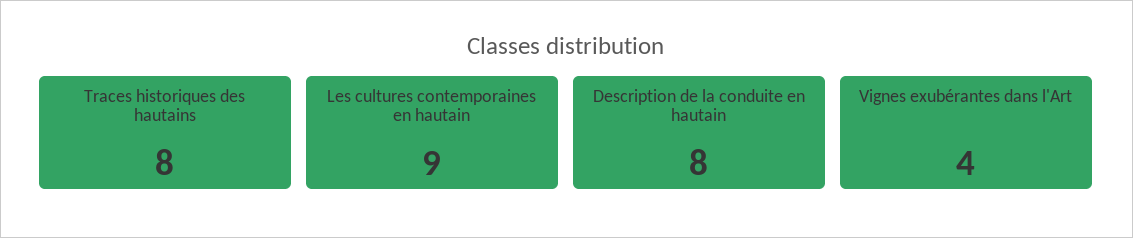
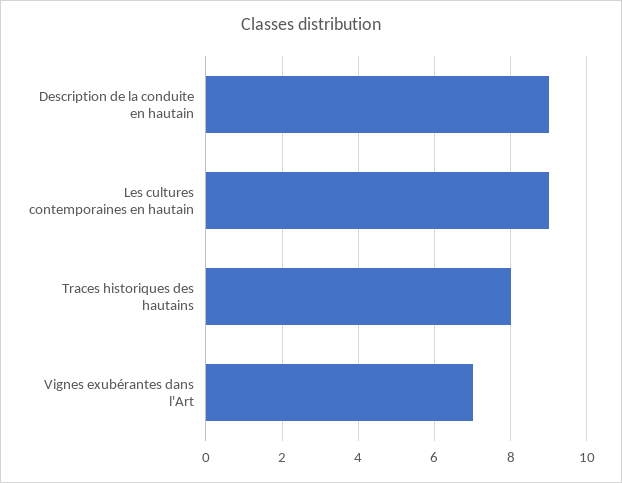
Description de la conduite en hautain: 8 -> 9
Vignes exubérantes dans l'Art: 4 -> 7

